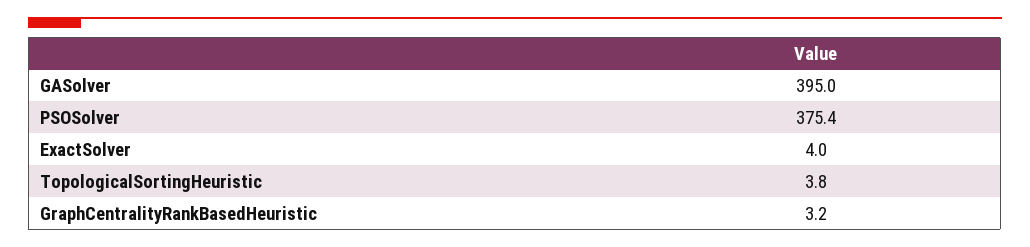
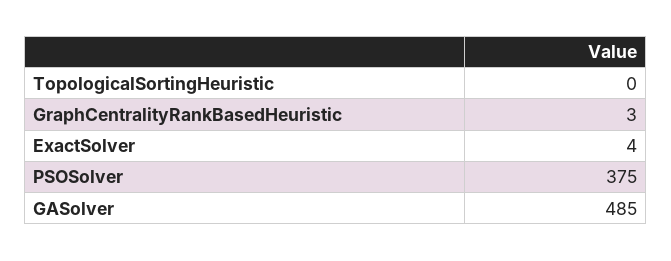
GASolver: 395 -> 485
TopologicalSortingHeuristic: 3.8 -> 0

